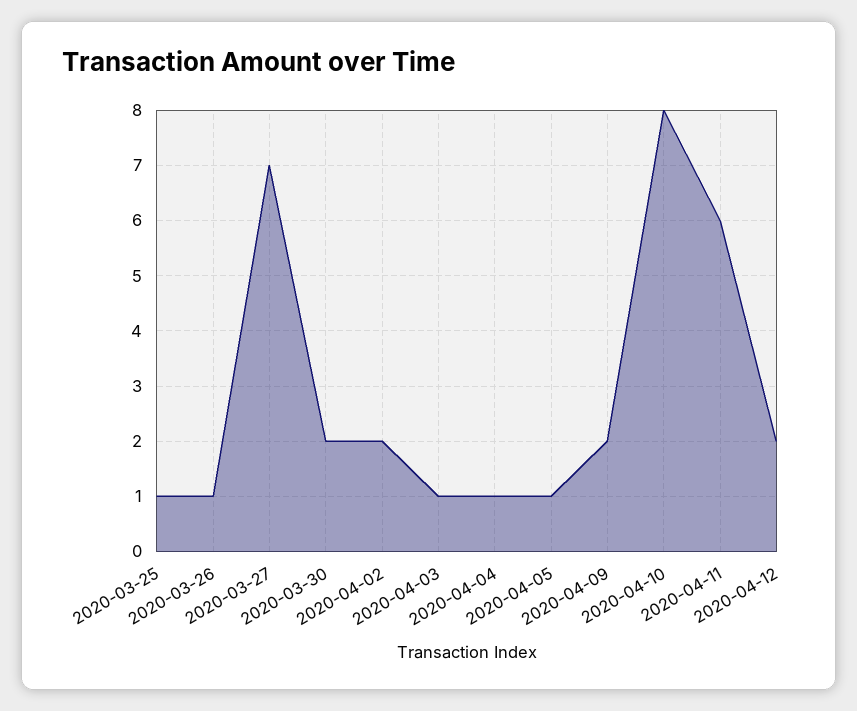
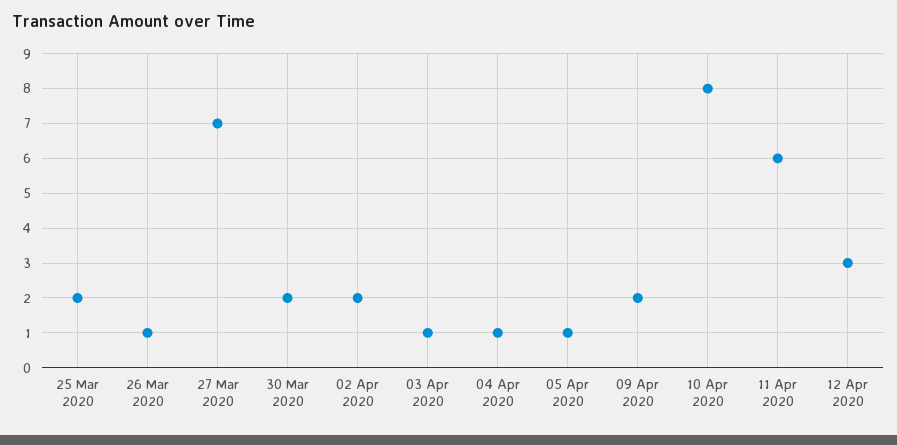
2020-03-25: 1 -> 2
2020-04-12: 2 -> 3

